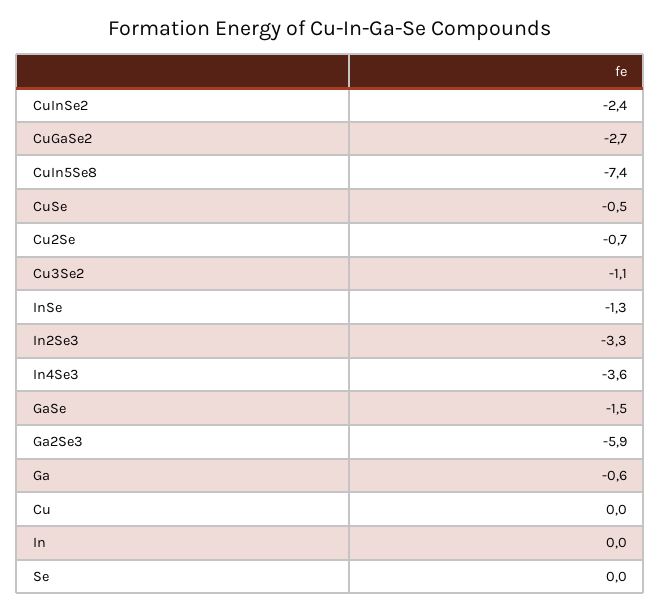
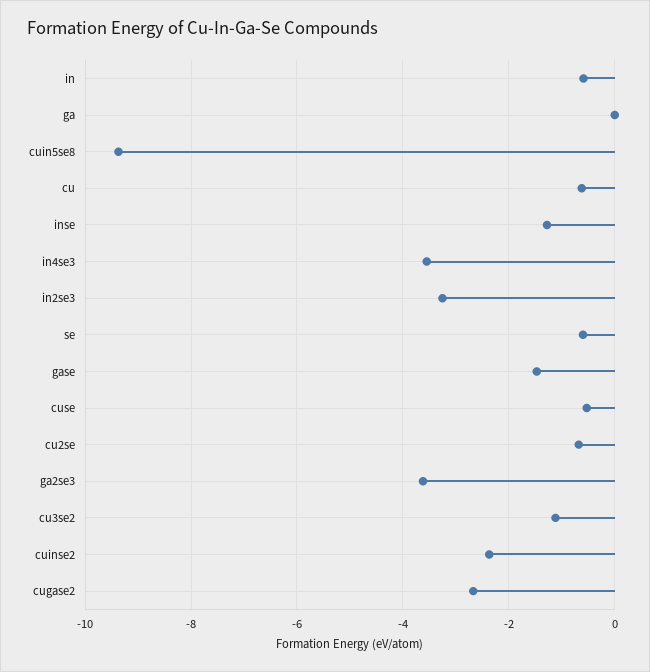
CuIn5Se8: -7.4 -> -9.4
Ga2Se3: -5.9 -> -3.6
Ga: -0.6 -> 0
Cu: 0 -> -0.6
In: 0 -> -0.6
Se: 0 -> -0.6

